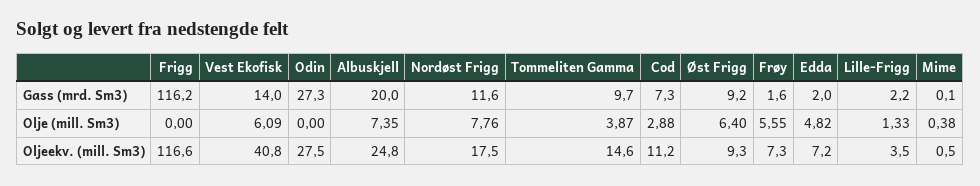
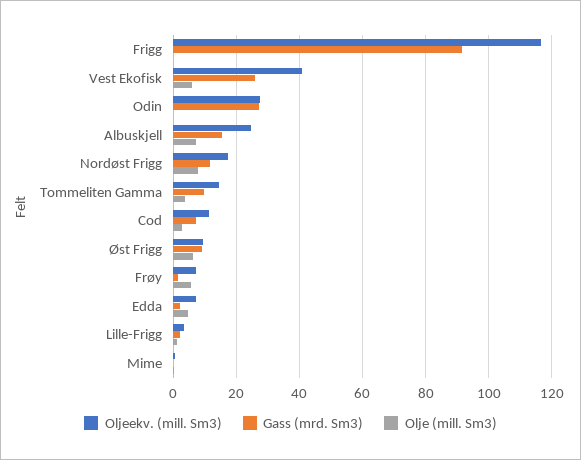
Gass (mrd. Sm3), Frigg: 116.2 -> 92
Gass (mrd. Sm3), Vest Ekofisk: 14 -> 26
Gass (mrd. Sm3), Albuskjell: 20 -> 16

